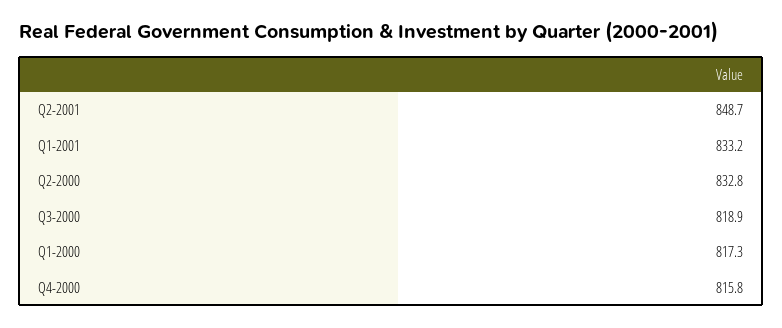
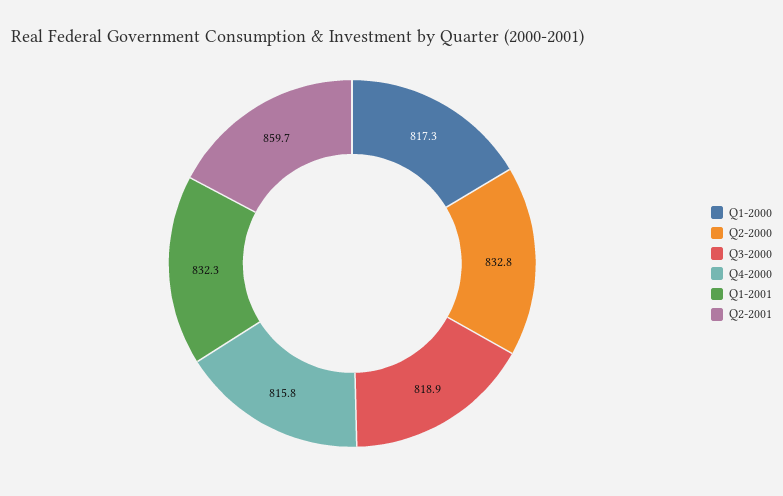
Q2-2001: 848.7 -> 859.7
Q1-2001: 833.2 -> 832.3

